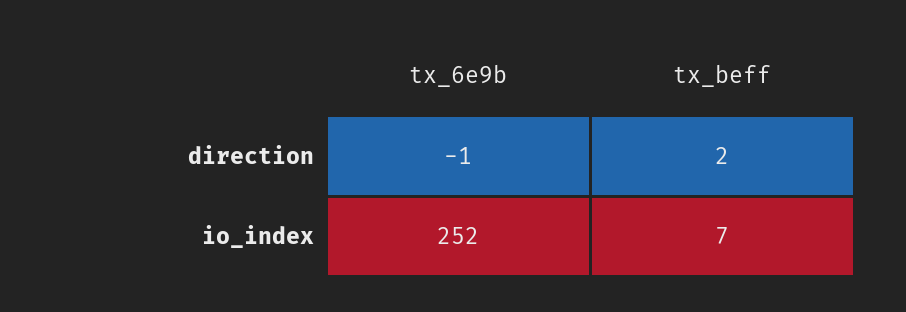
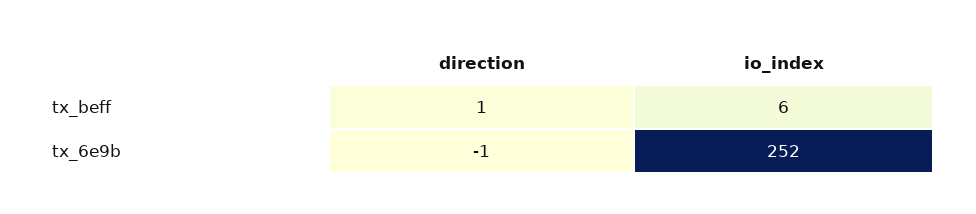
tx_beff, direction: 2 -> 1
tx_beff, io_index: 7 -> 6

